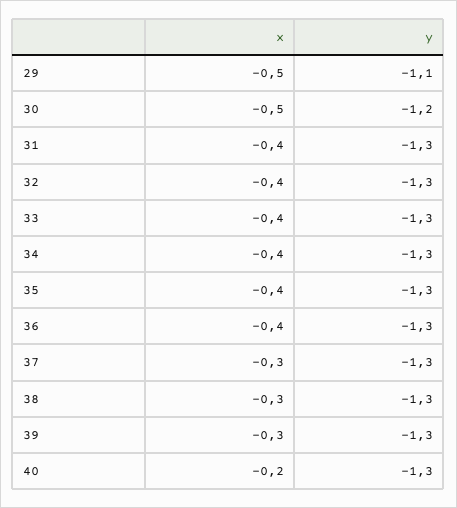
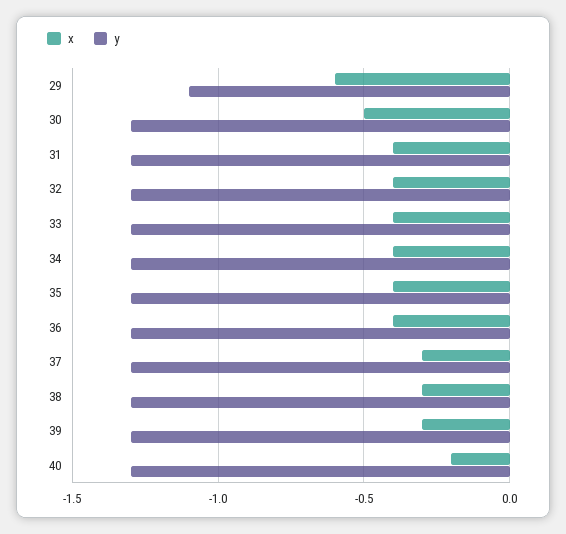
x, 29: -0.5 -> -0.6
y, 30: -1.2 -> -1.3

